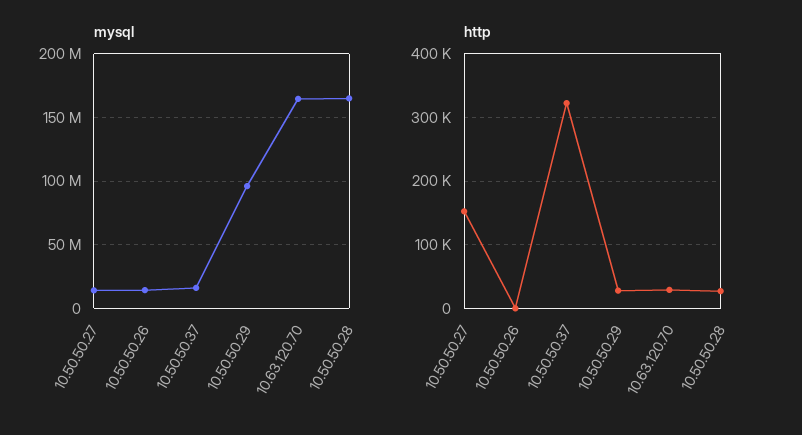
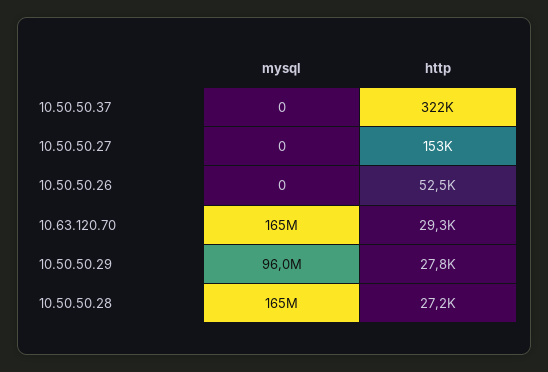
mysql, 10.50.50.27: 15000000 -> 0
mysql, 10.50.50.26: 15000000 -> 0
mysql, 10.50.50.37: 15000000 -> 0
http, 10.50.50.26: 0 -> 52500

